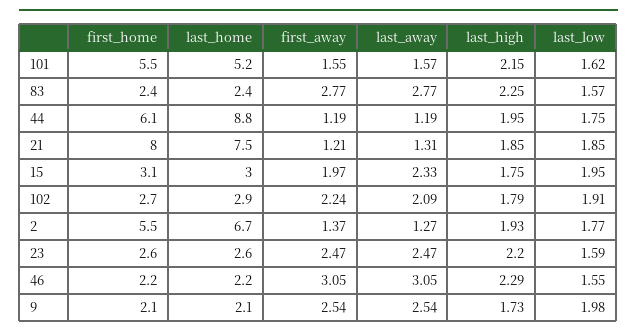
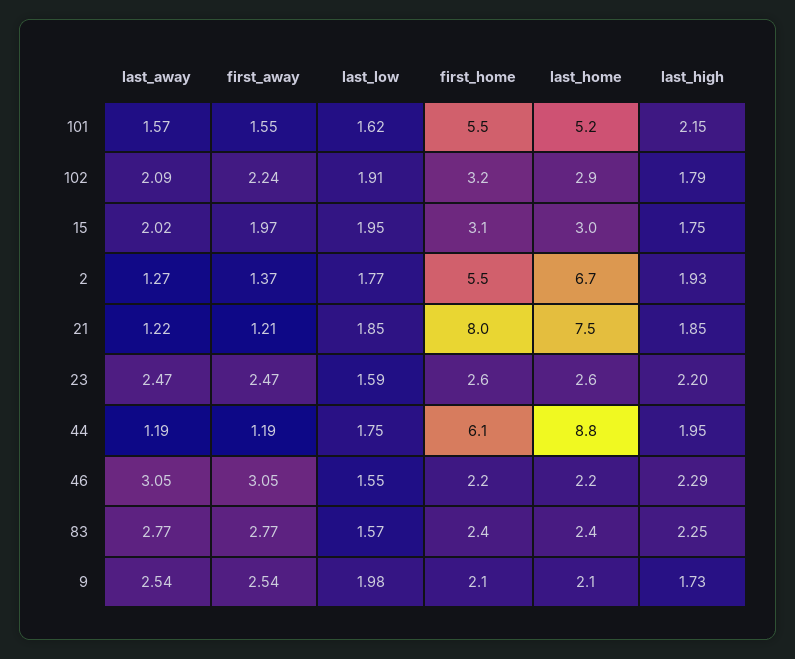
last_away, 21: 1.31 -> 1.22
last_away, 15: 2.33 -> 2.02
first_home, 102: 2.7 -> 3.2

